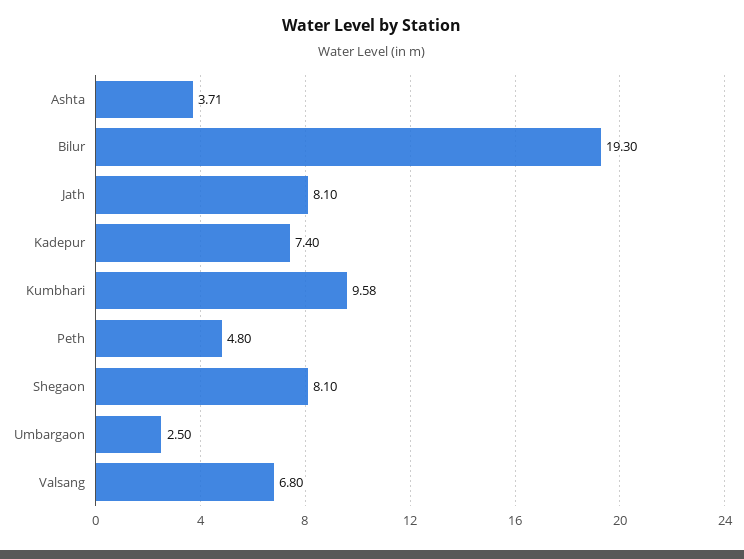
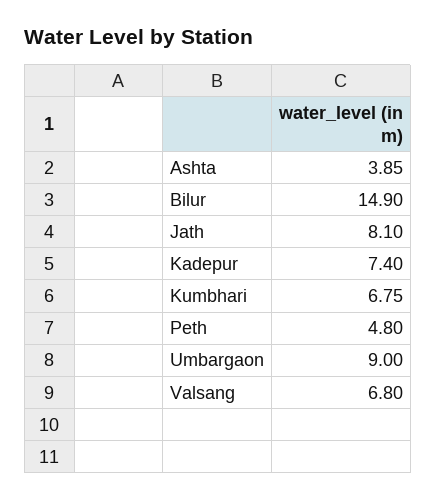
Ashta: 3.71 -> 3.85
Bilur: 19.3 -> 14.9
Kumbhari: 9.58 -> 6.75
Shegaon: 8.1 -> none
Umbargaon: 2.5 -> 9

